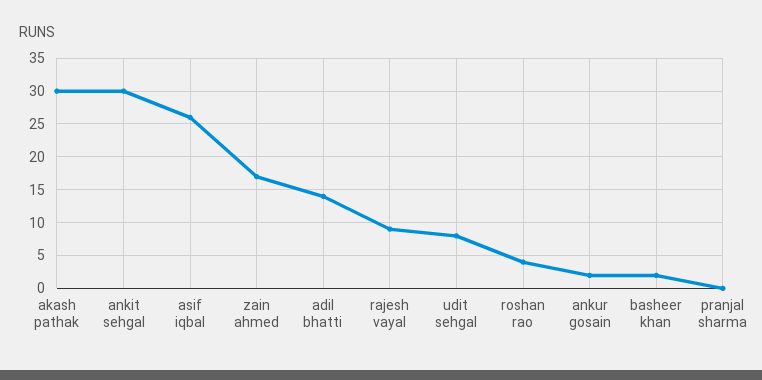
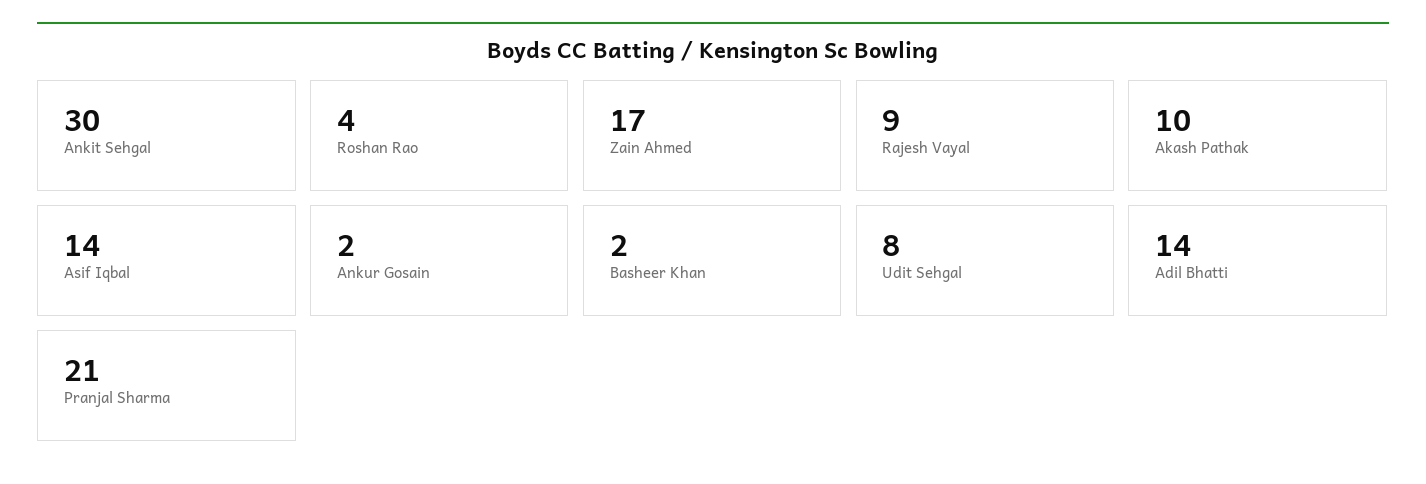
akash pathak: 30 -> 10
asif iqbal: 26 -> 14
pranjal sharma: 0 -> 21

